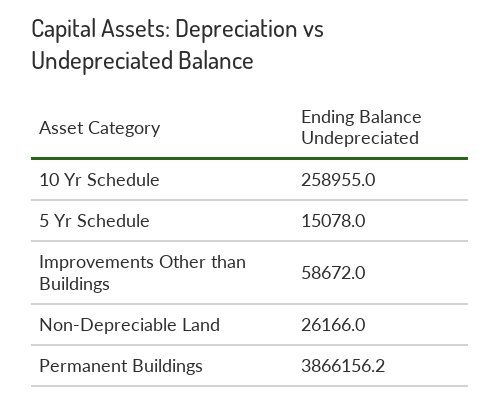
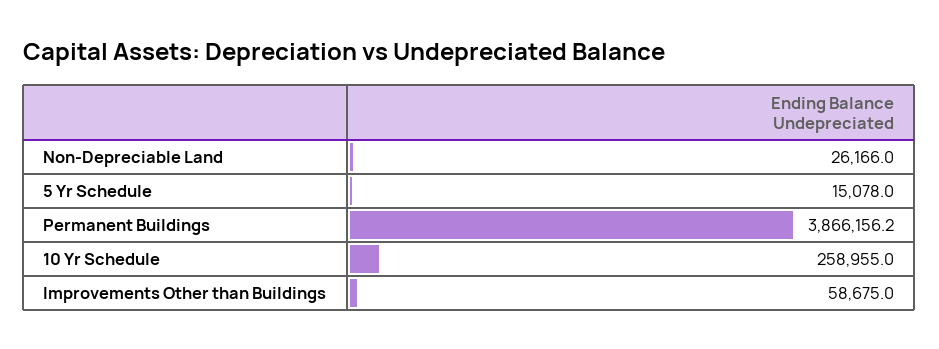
Improvements Other than Buildings: 58672 -> 58675

